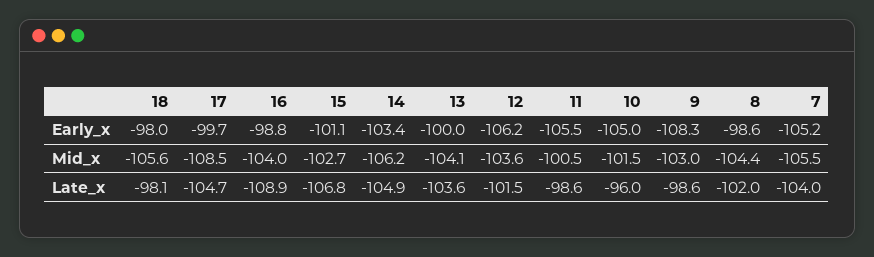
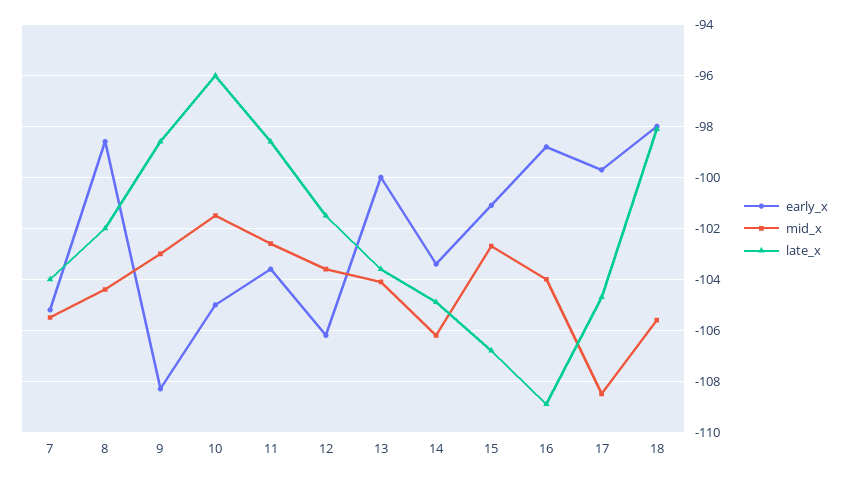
Early_x, 11: -105.5 -> -103.5
Mid_x, 11: -100.5 -> -102.5

